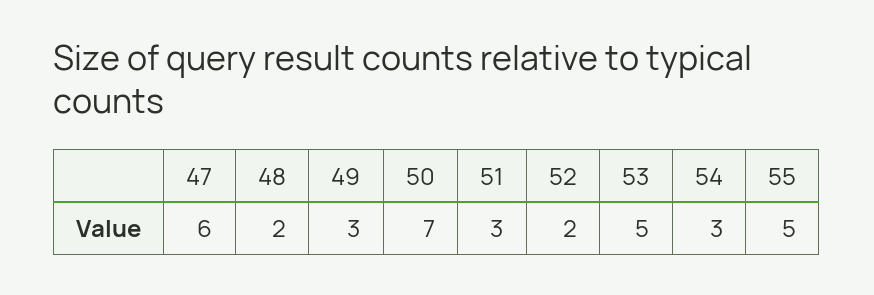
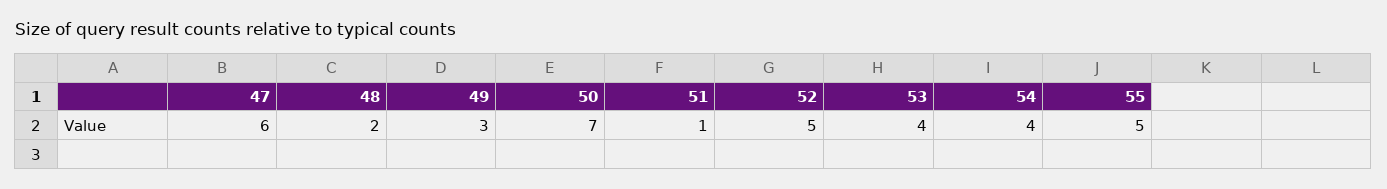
51: 3 -> 1
52: 2 -> 5
53: 5 -> 4
54: 3 -> 4

